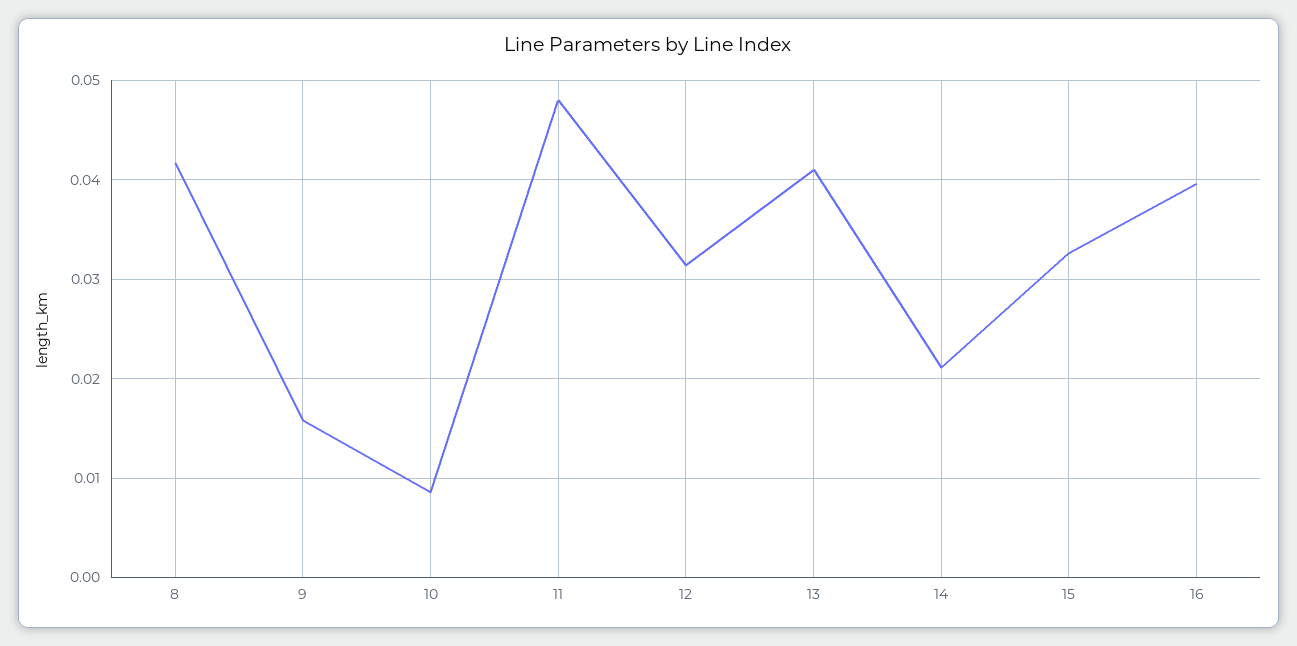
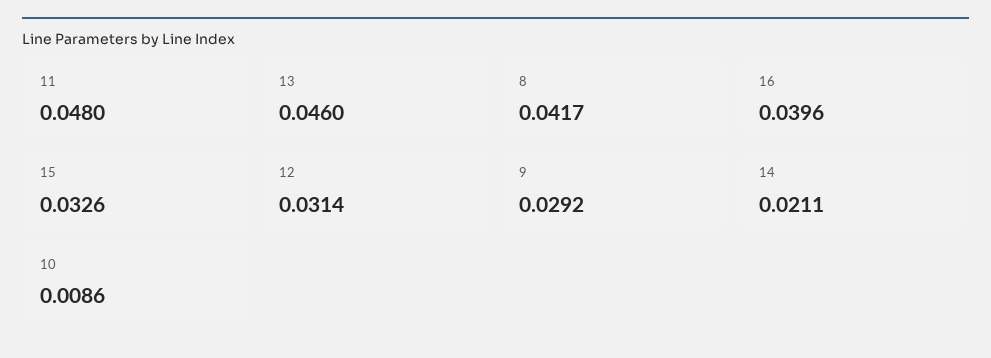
9: 0.016 -> 0.0292
13: 0.041 -> 0.046

